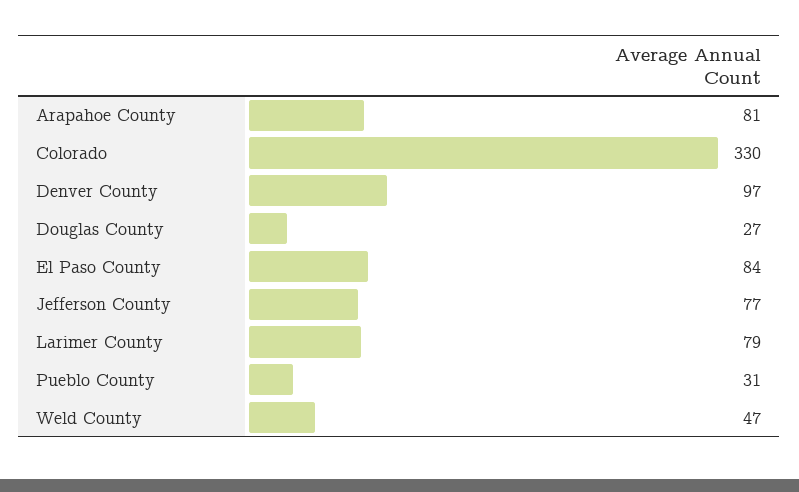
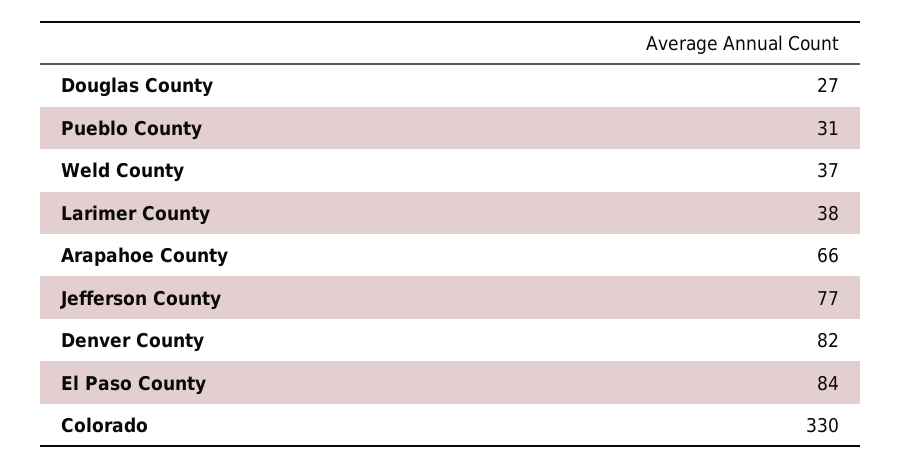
Arapahoe County: 81 -> 66
Denver County: 97 -> 82
Larimer County: 79 -> 38
Weld County: 47 -> 37

